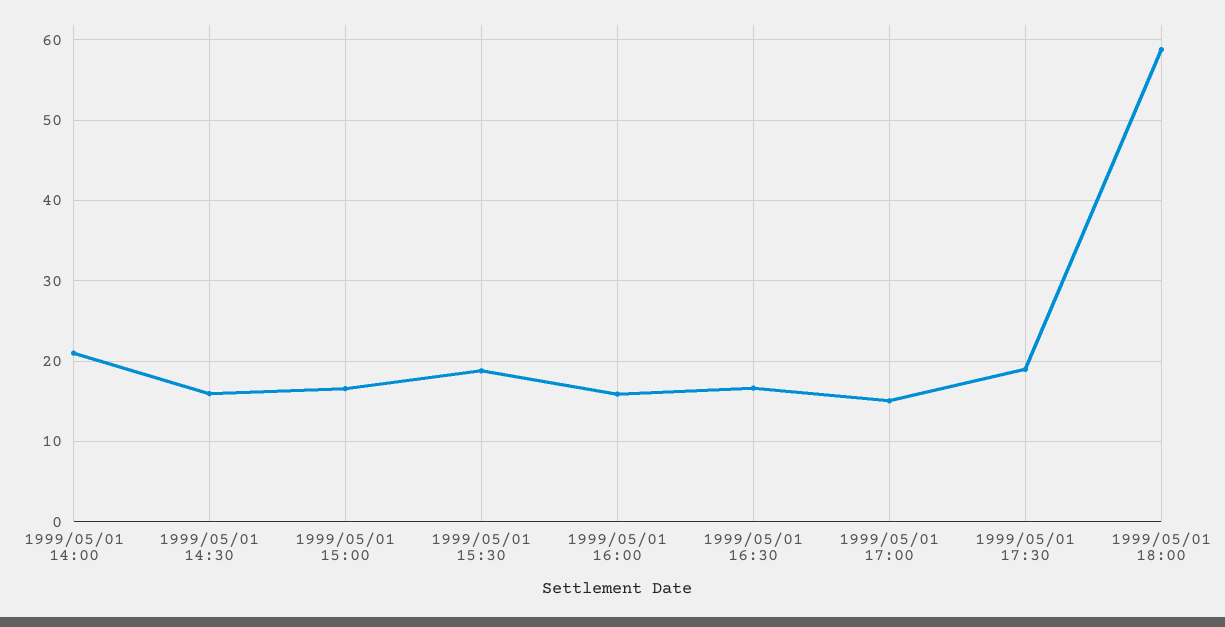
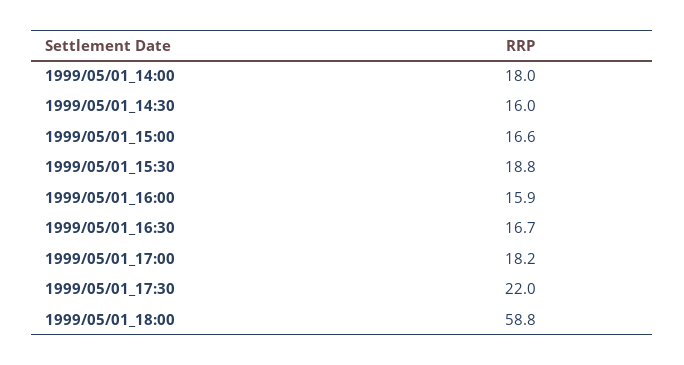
1999/05/01 14:00: 21 -> 18
1999/05/01 17:00: 15 -> 18.2
1999/05/01 17:30: 19 -> 22

